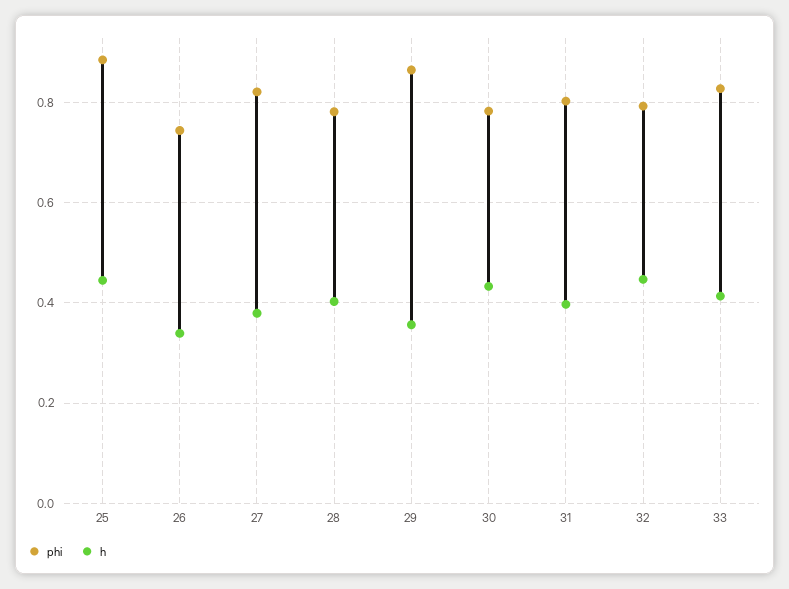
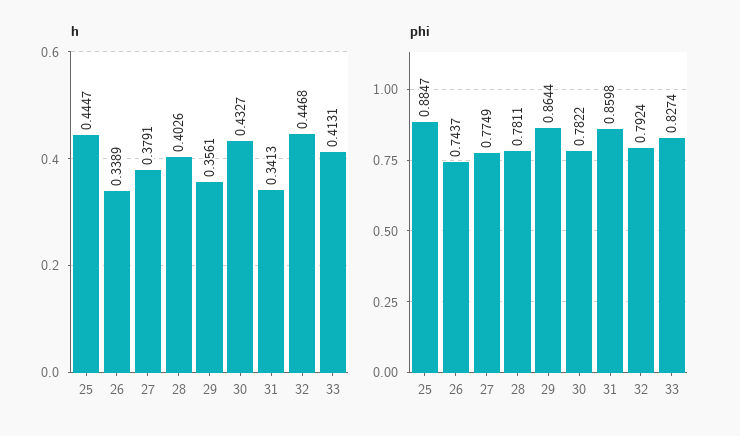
phi, 27: 0.82 -> 0.7749
phi, 31: 0.8 -> 0.8598
h, 31: 0.4 -> 0.3413

